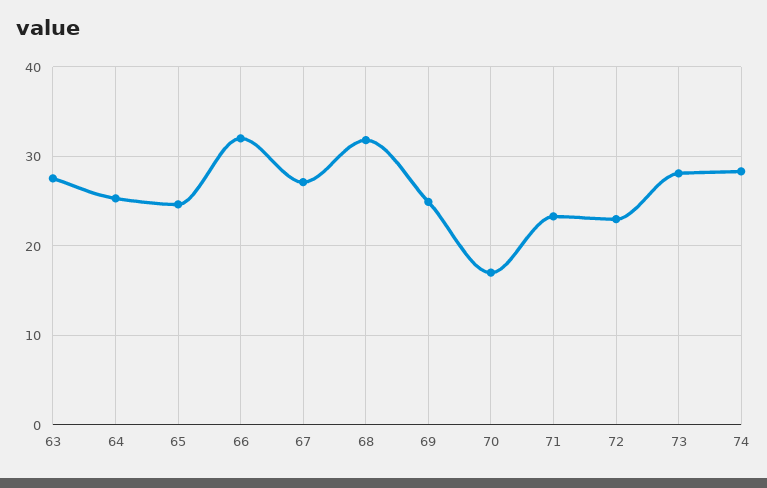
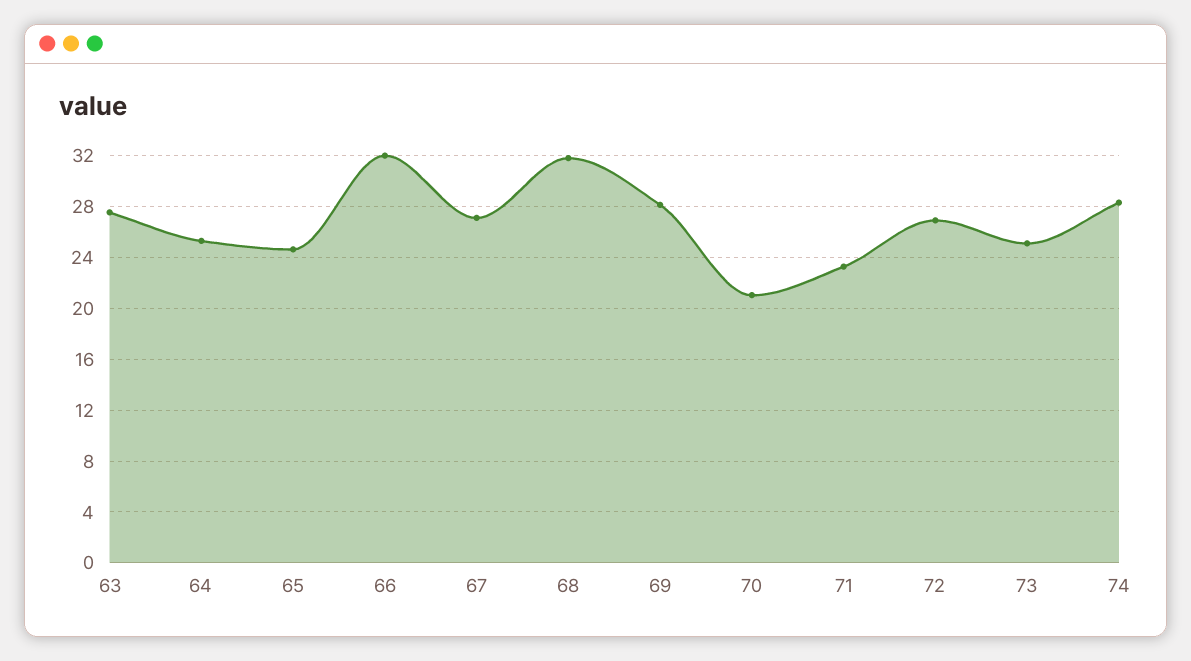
69: 25 -> 28
70: 17 -> 21
72: 23 -> 27
73: 28 -> 25

